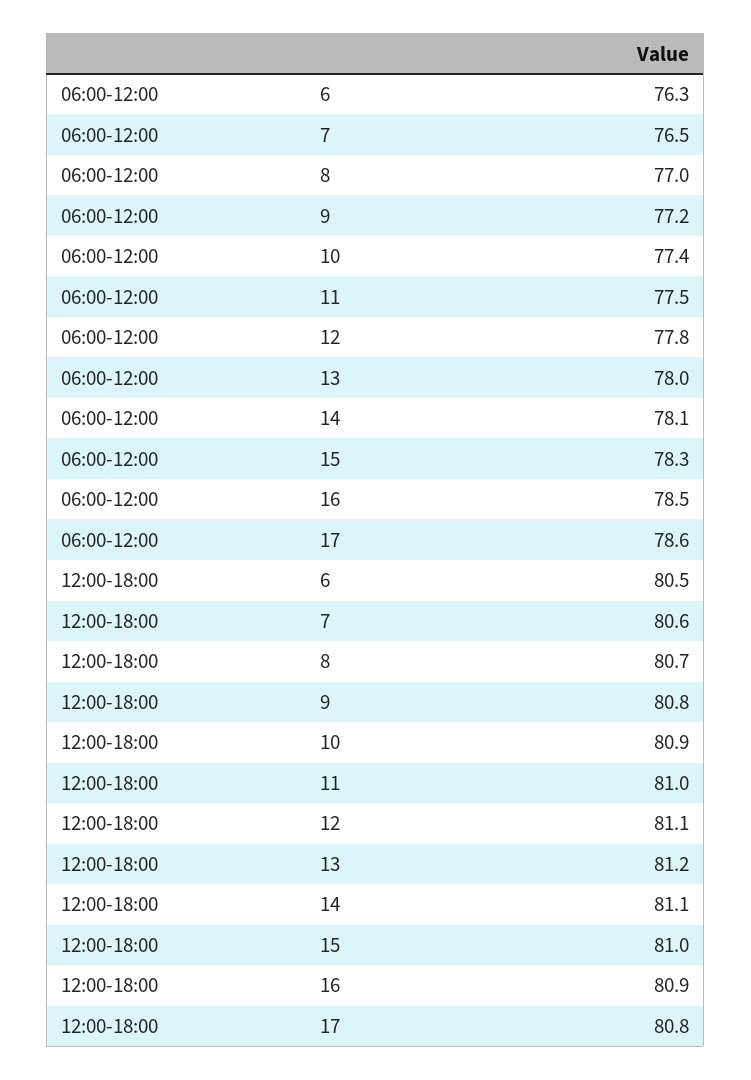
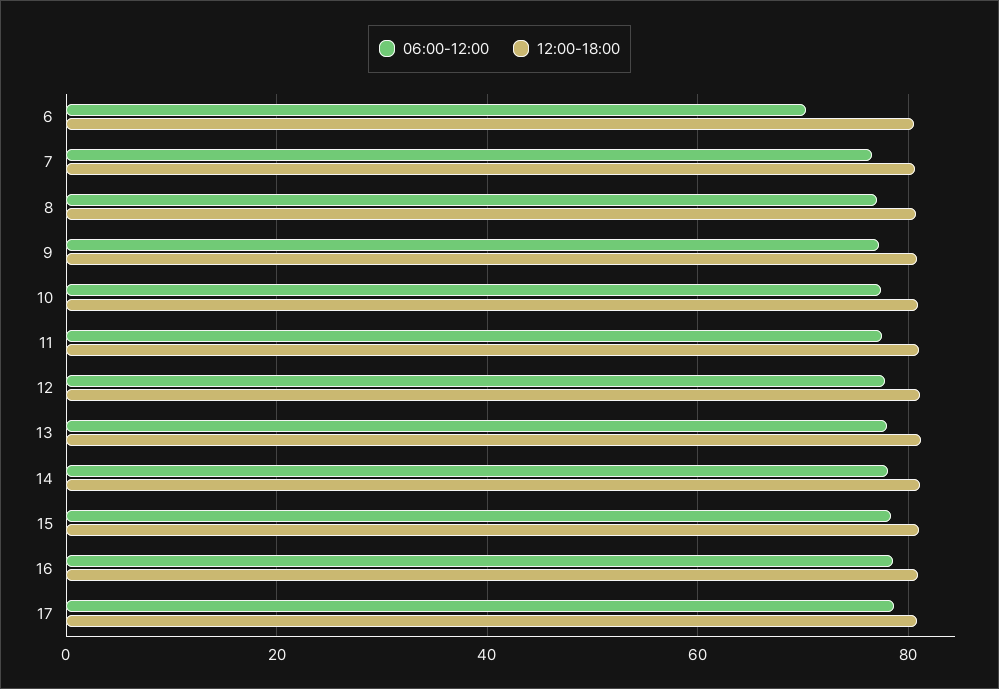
06:00-12:00, 6: 76.3 -> 70

